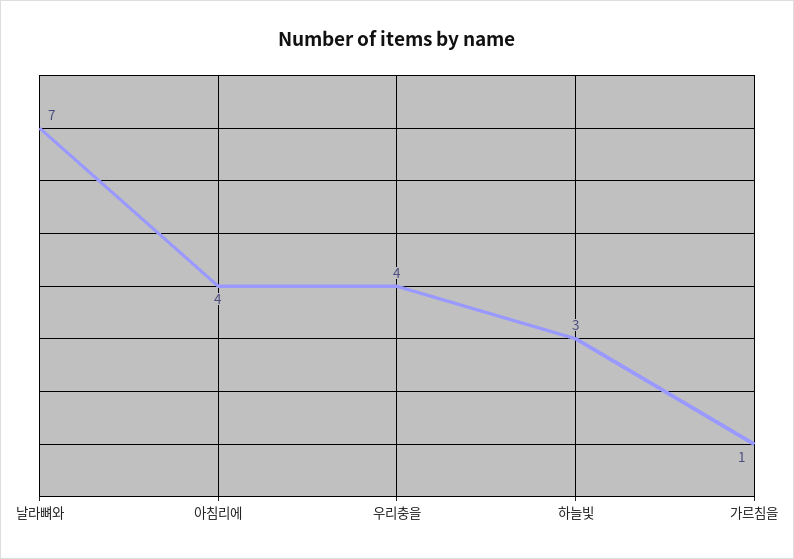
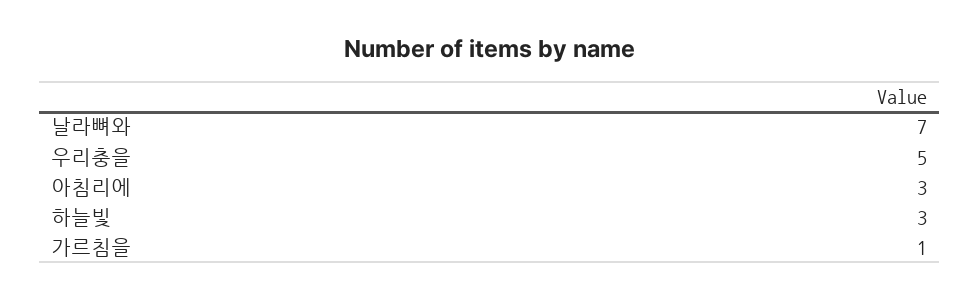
아침리에: 4 -> 3
우리충을: 4 -> 5

